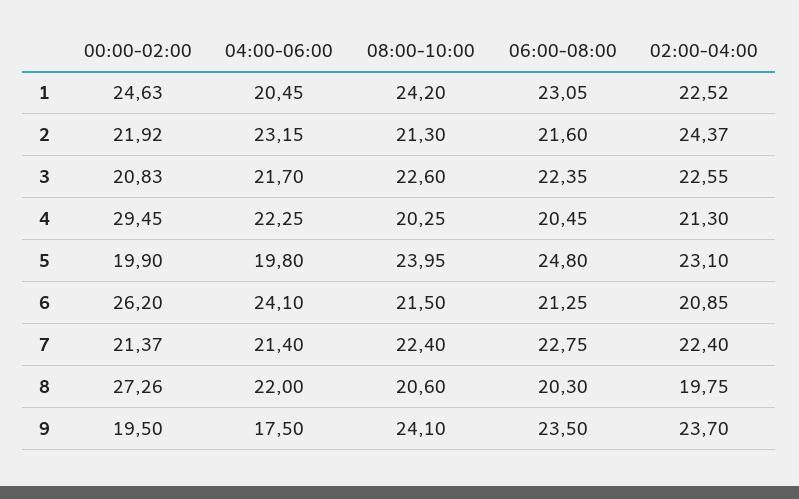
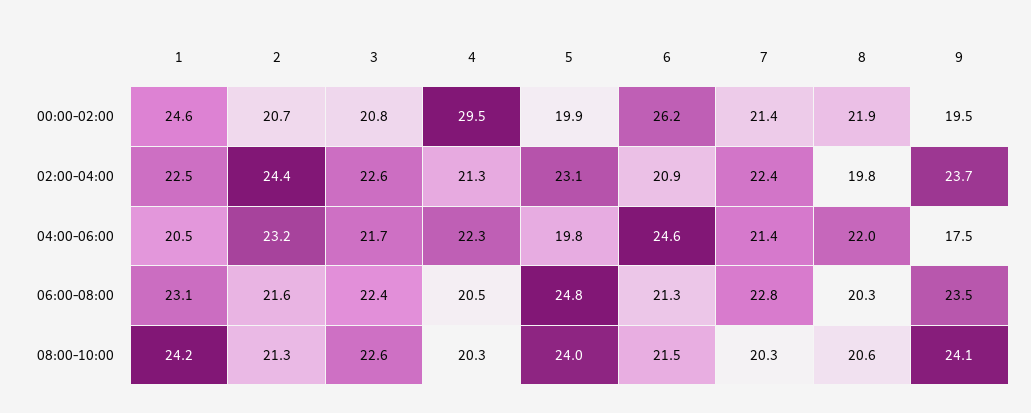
00:00-02:00, 2: 21.92 -> 20.7
04:00-06:00, 6: 24.1 -> 24.6
08:00-10:00, 7: 22.4 -> 20.3
00:00-02:00, 8: 27.26 -> 21.9

